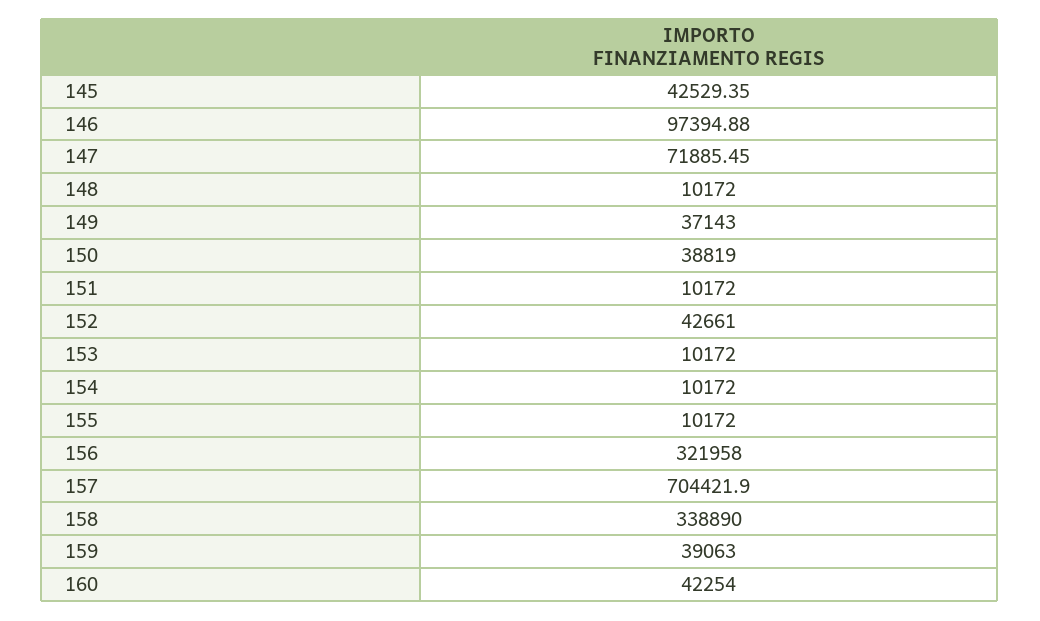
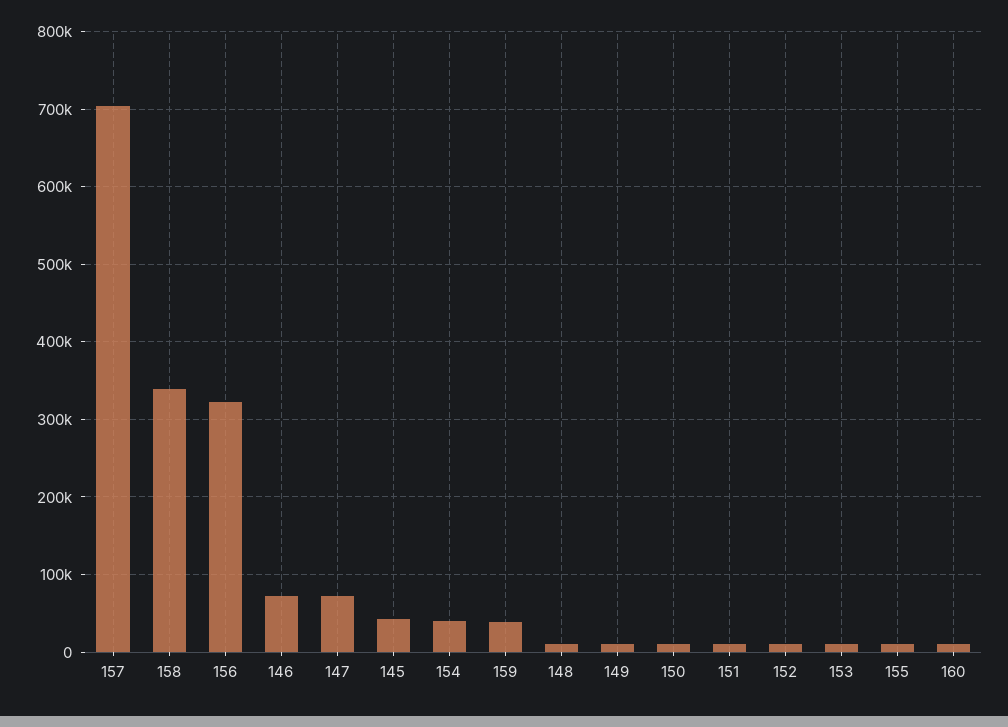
146: 97394.88 -> 70000
149: 37143 -> 10000
150: 38819 -> 10000
152: 42661 -> 10000
154: 10172 -> 40000
160: 42254 -> 10000

